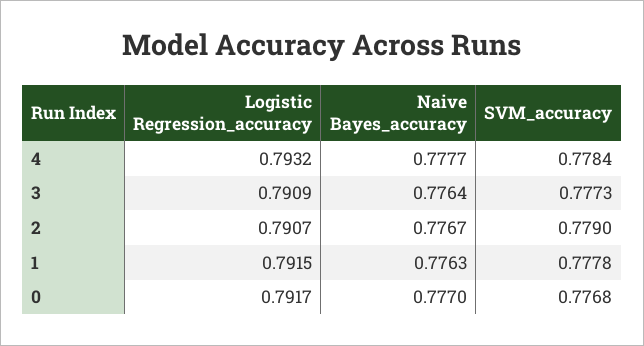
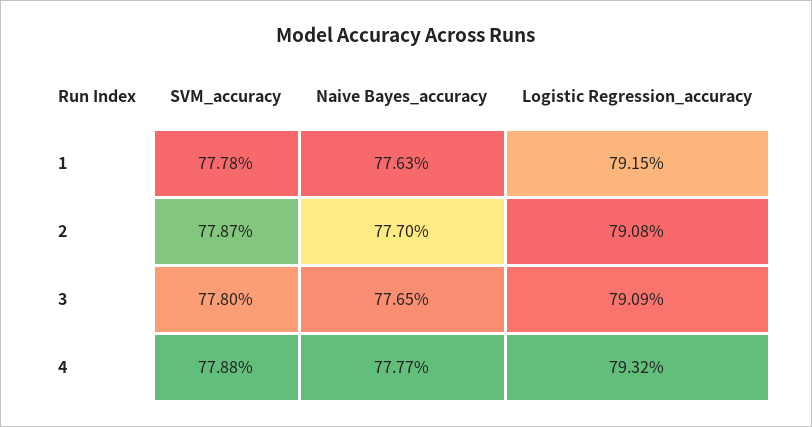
SVM_accuracy, 4: 0.7784 -> 0.7788
Naive Bayes_accuracy, 3: 0.7764 -> 0.7765
SVM_accuracy, 3: 0.7773 -> 0.778
Logistic Regression_accuracy, 2: 0.7907 -> 0.7908
Naive Bayes_accuracy, 2: 0.7767 -> 0.777
SVM_accuracy, 2: 0.779 -> 0.7787
Logistic Regression_accuracy, 0: 0.7917 -> none
Naive Bayes_accuracy, 0: 0.777 -> none
SVM_accuracy, 0: 0.7768 -> none

